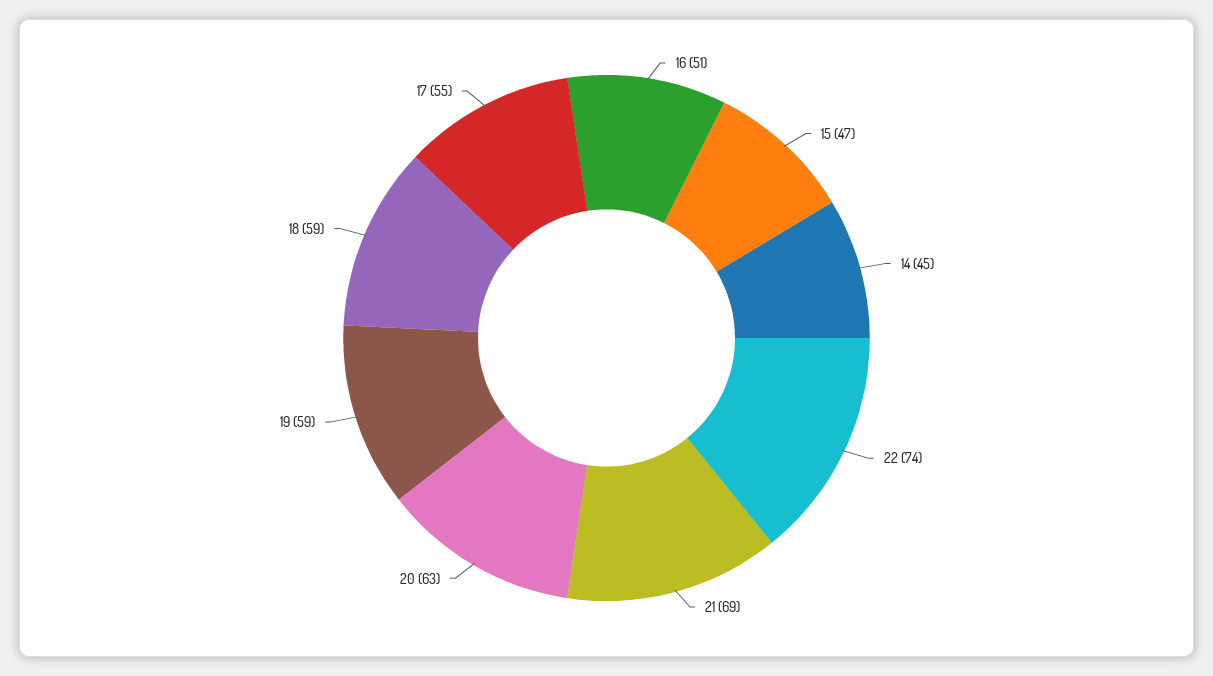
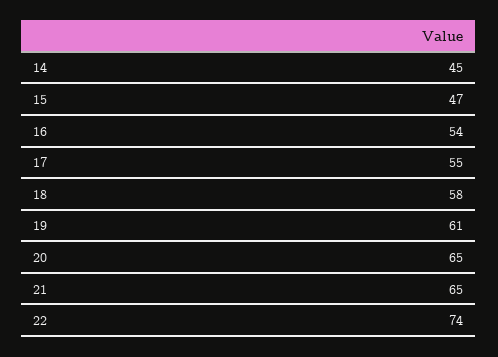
16: 51 -> 54
21: 69 -> 65
20: 63 -> 65
19: 59 -> 61
18: 59 -> 58

